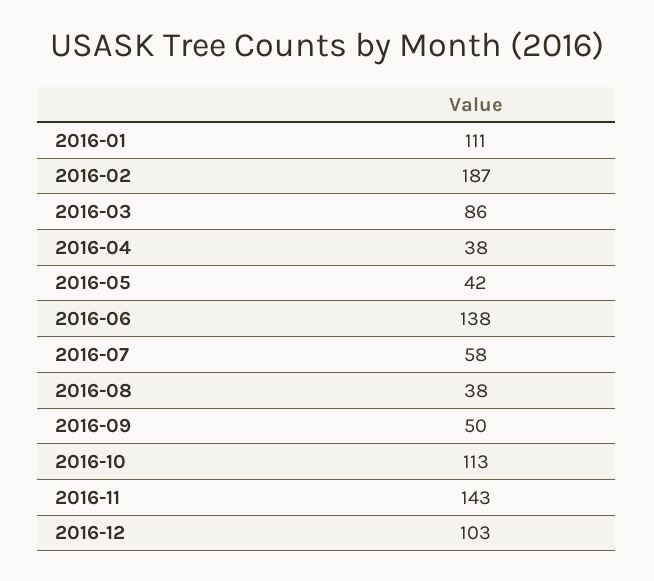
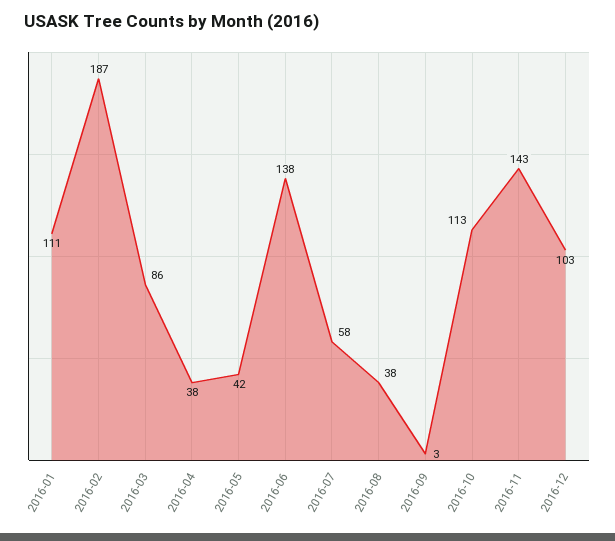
2016-09: 50 -> 3

